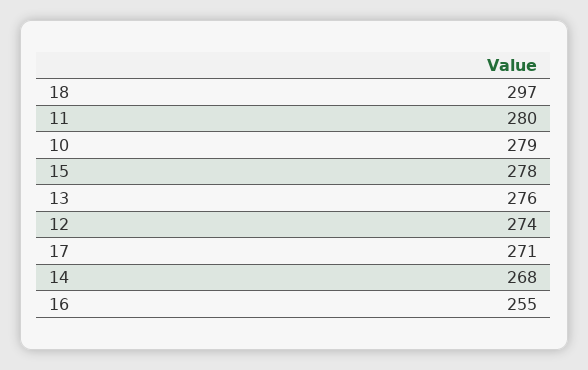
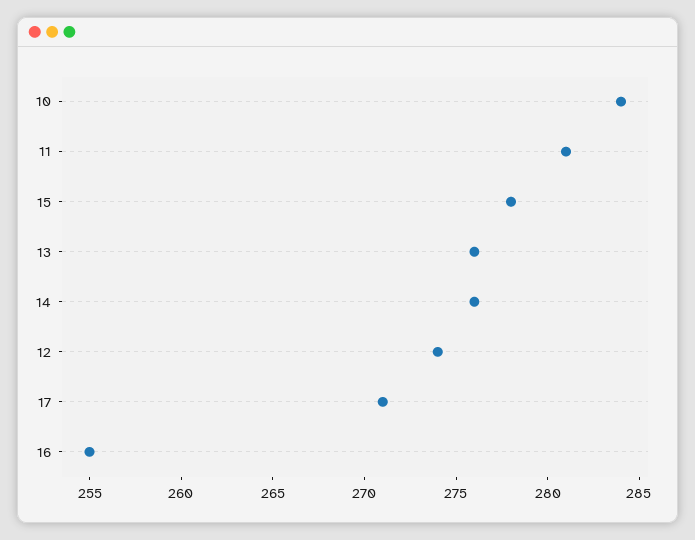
18: 297 -> none
11: 280 -> 281
10: 279 -> 284
14: 268 -> 276

